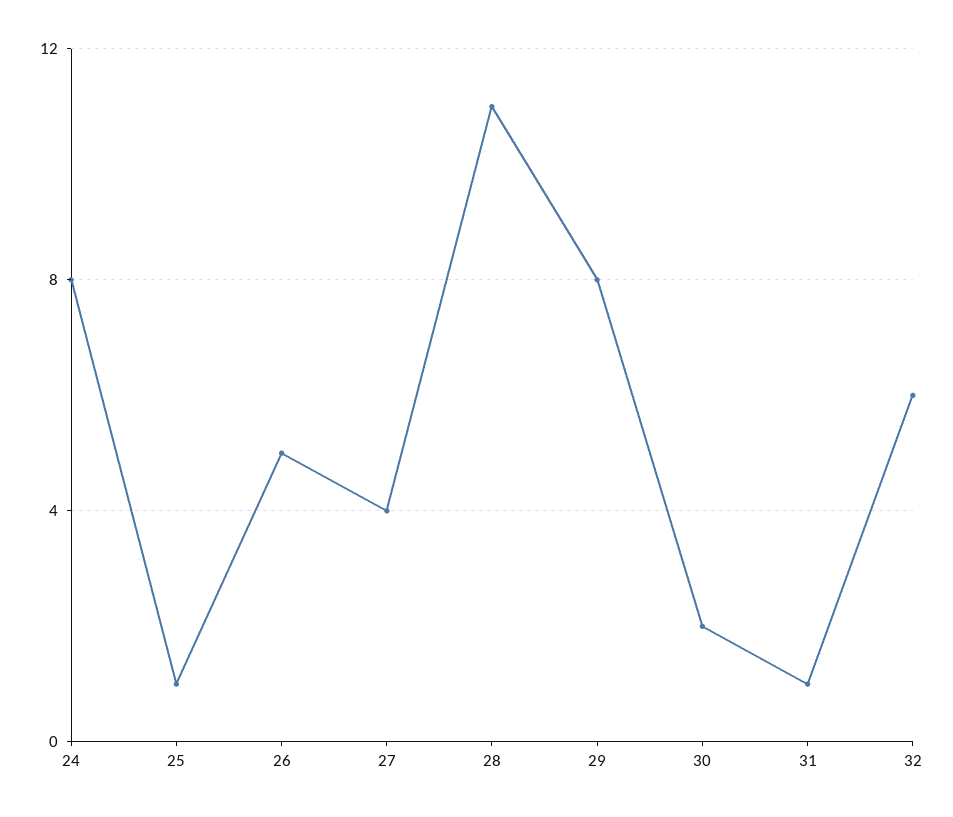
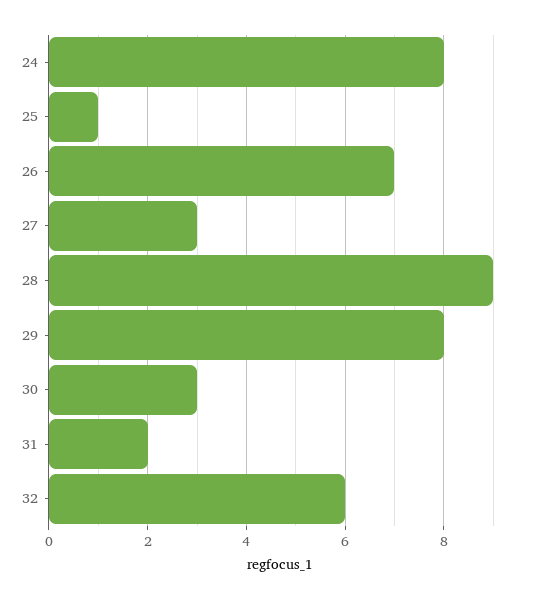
26: 5 -> 7
27: 4 -> 3
28: 11 -> 9
30: 2 -> 3
31: 1 -> 2

